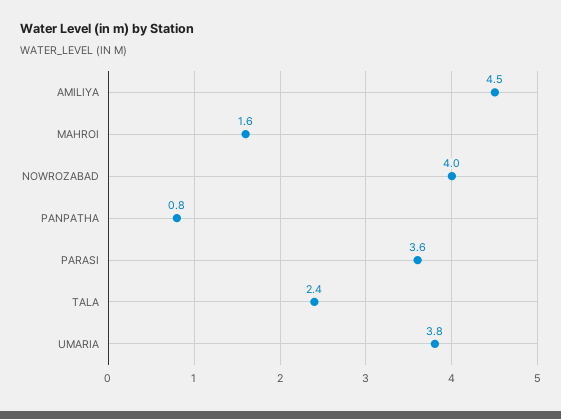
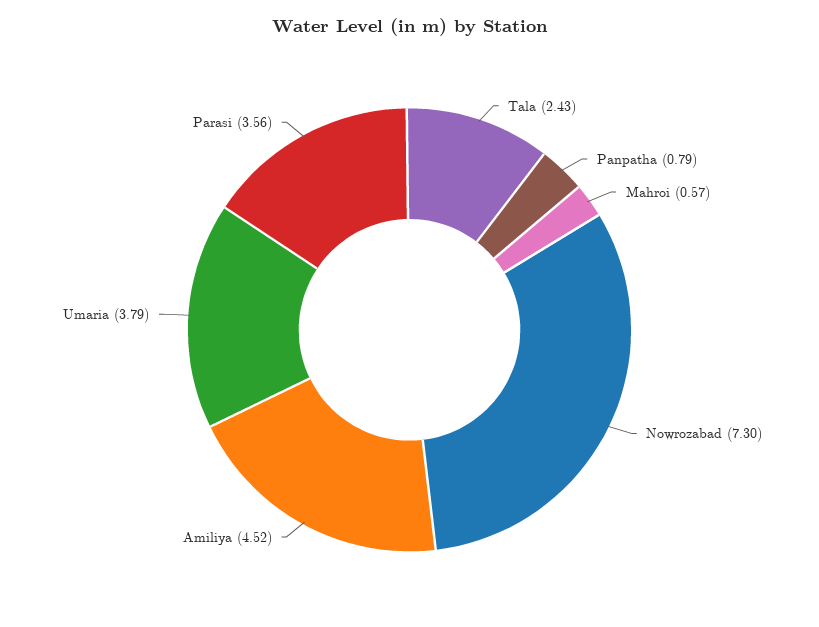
MAHROI: 1.6 -> 0.57
NOWROZABAD: 4 -> 7.3

